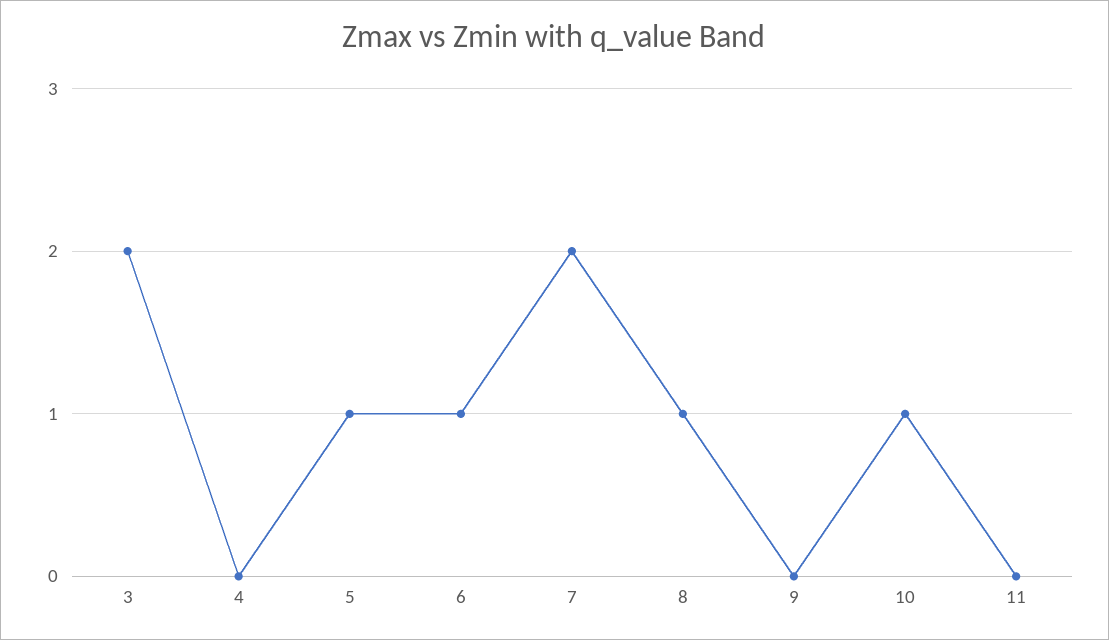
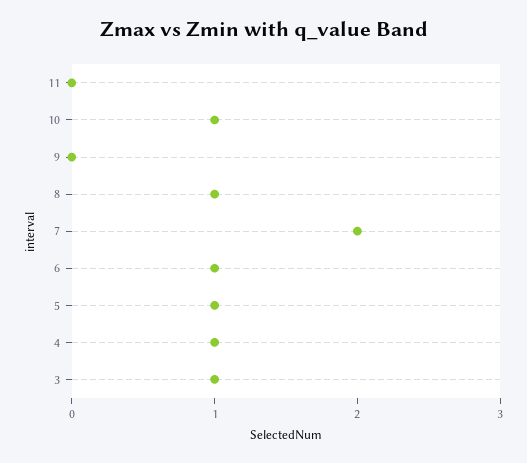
3: 2 -> 1
4: 0 -> 1

